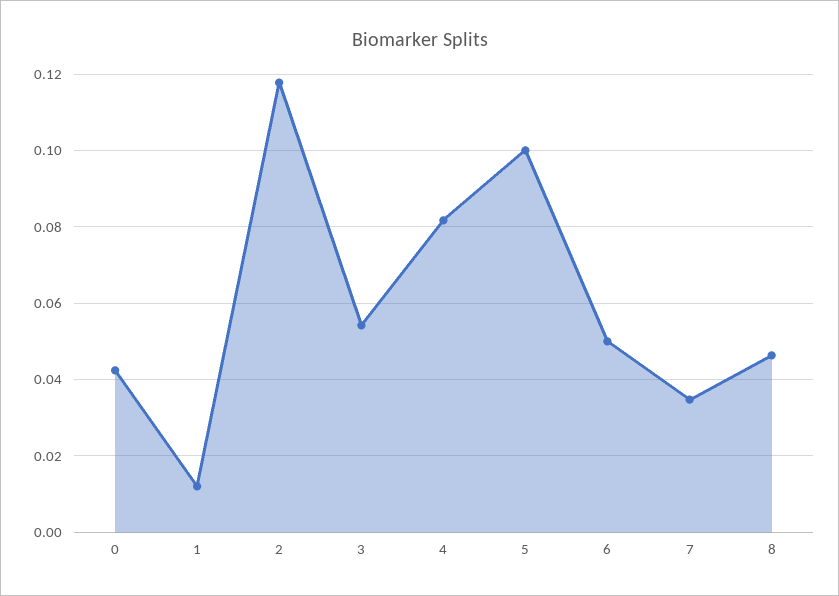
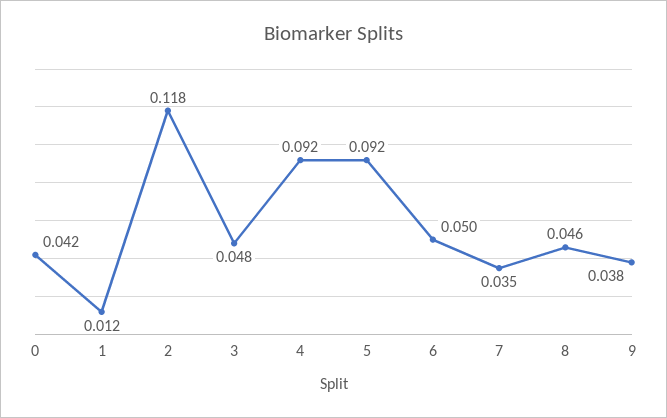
3: 0.054 -> 0.048
4: 0.082 -> 0.092
5: 0.1 -> 0.092
9: none -> 0.038

